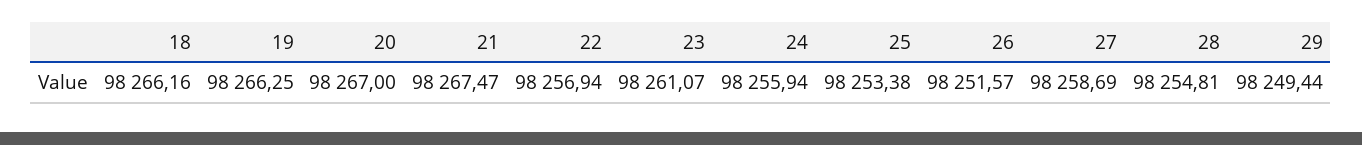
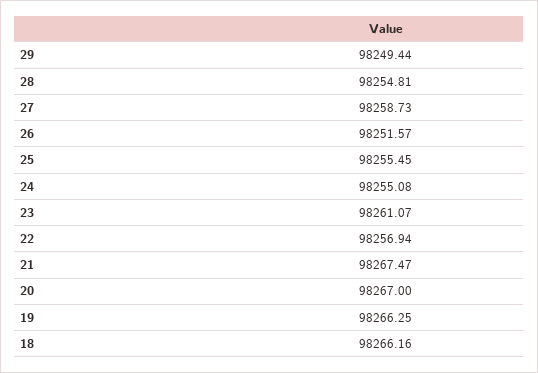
24: 98255.94 -> 98255.08
25: 98253.38 -> 98255.45
27: 98258.69 -> 98258.73

